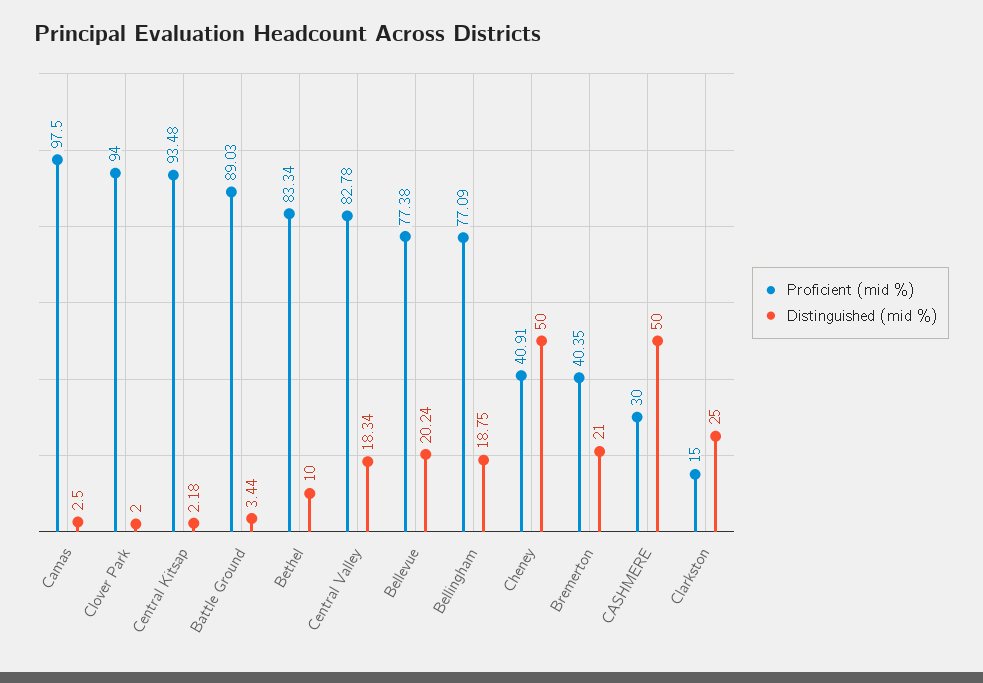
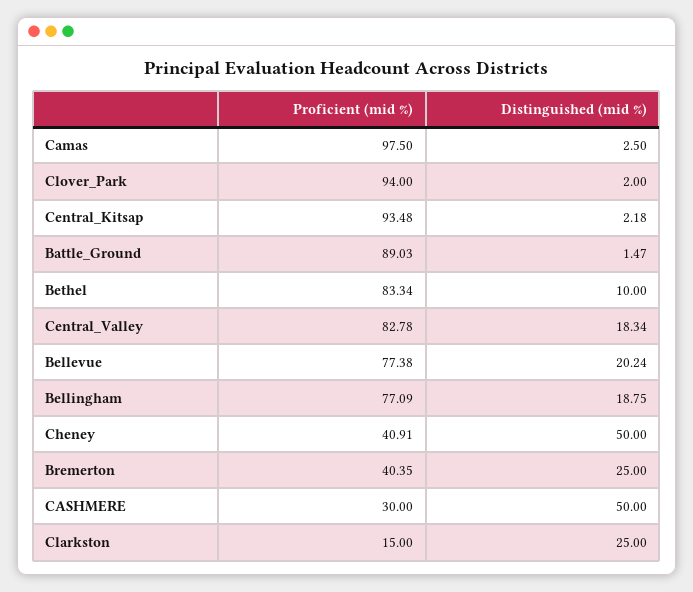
Distinguished (mid %), Battle Ground: 3.44 -> 1.47
Distinguished (mid %), Bremerton: 21 -> 25

